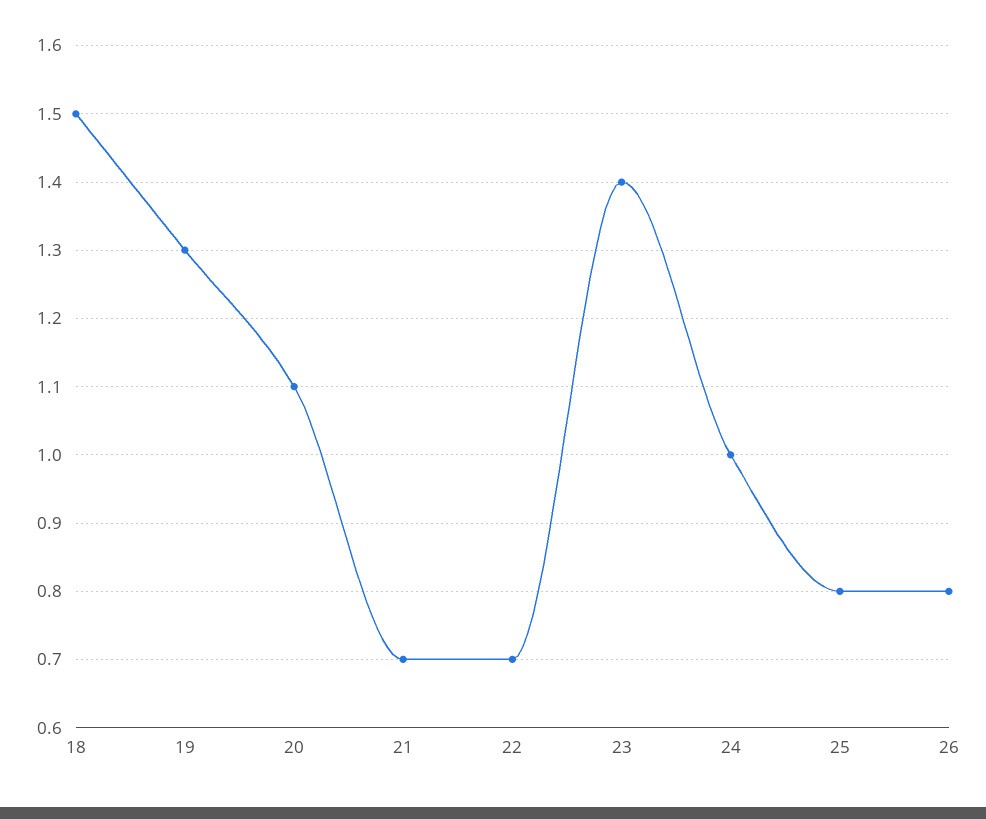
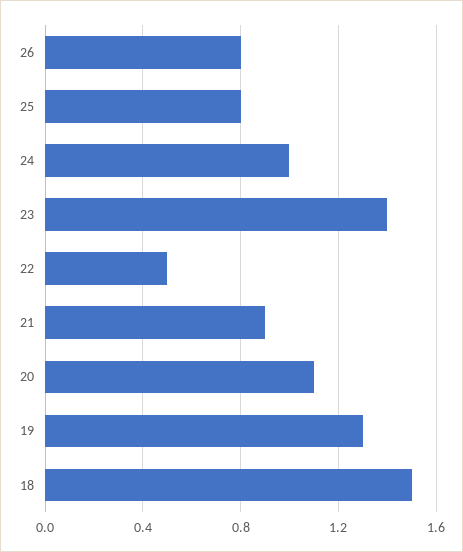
21: 0.7 -> 0.9
22: 0.7 -> 0.5

